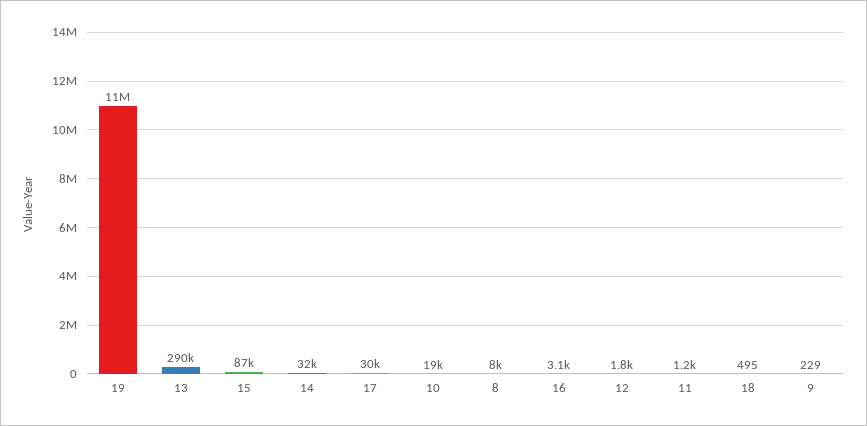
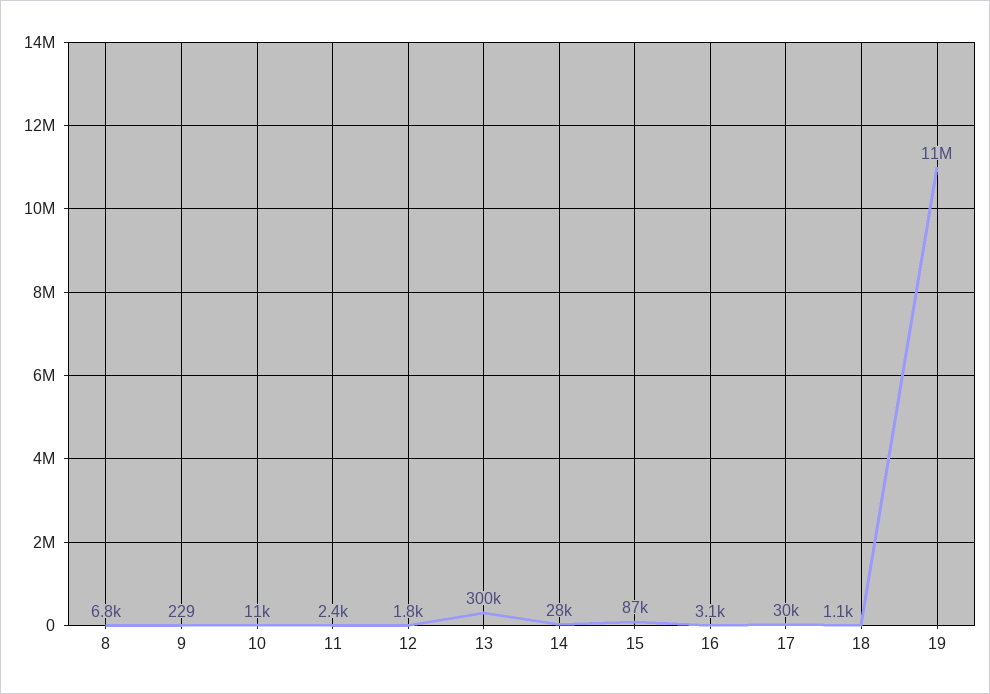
13: 290000 -> 300000
14: 32000 -> 28000
10: 19000 -> 11000
8: 8000 -> 6800
11: 1200 -> 2400
18: 495 -> 1100

